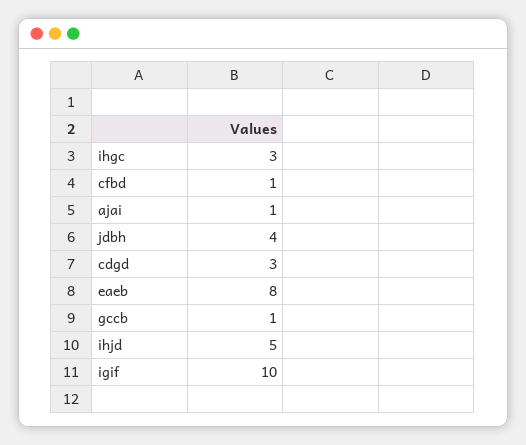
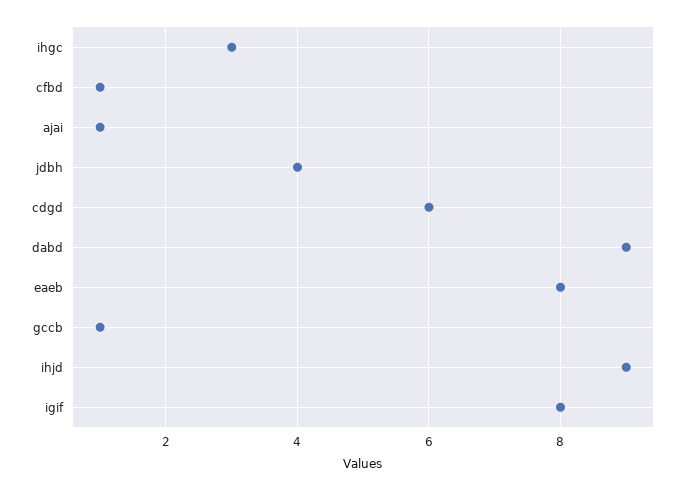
cdgd: 3 -> 6
ihjd: 5 -> 9
igif: 10 -> 8
dabd: none -> 9

